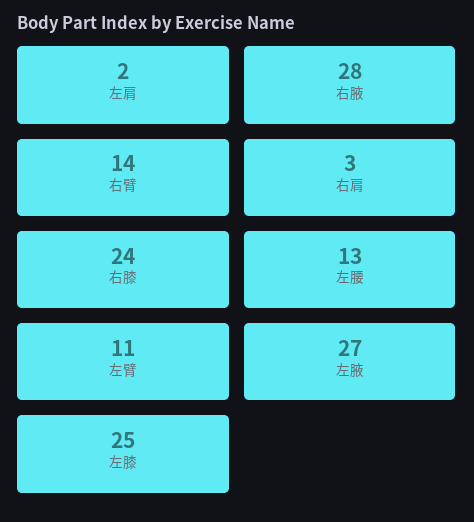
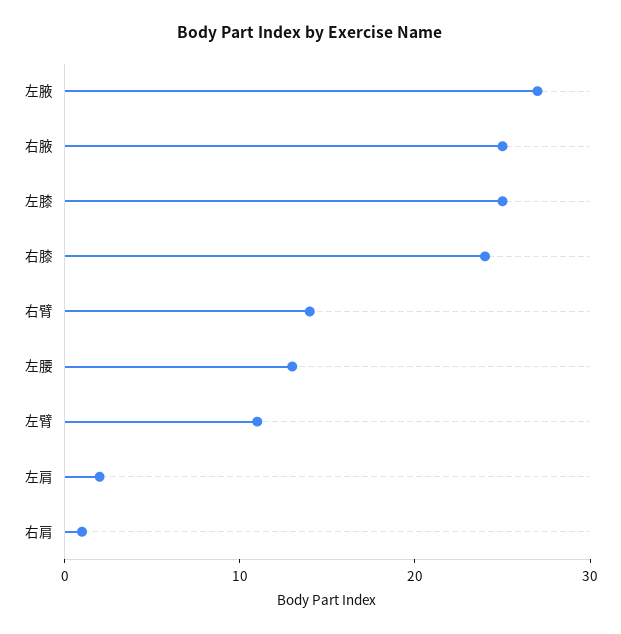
右腋: 28 -> 25
右肩: 3 -> 1

